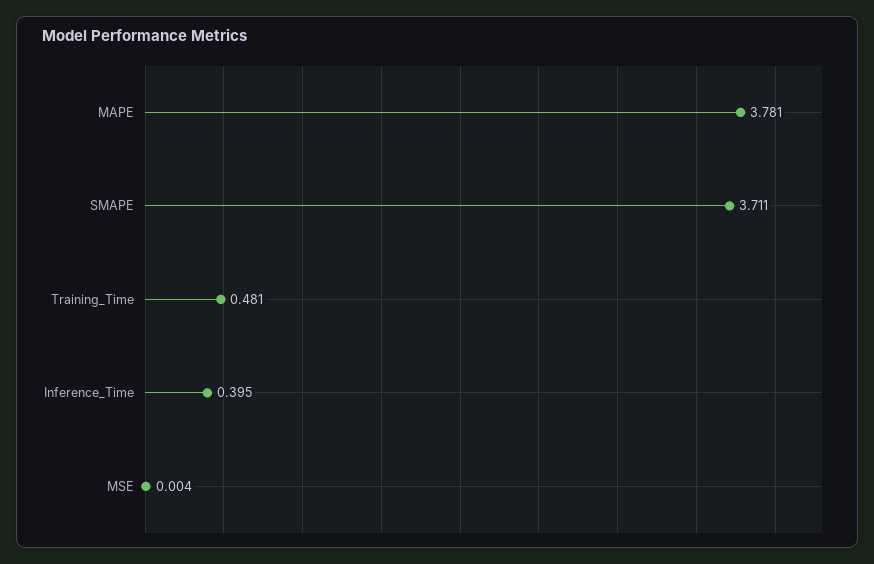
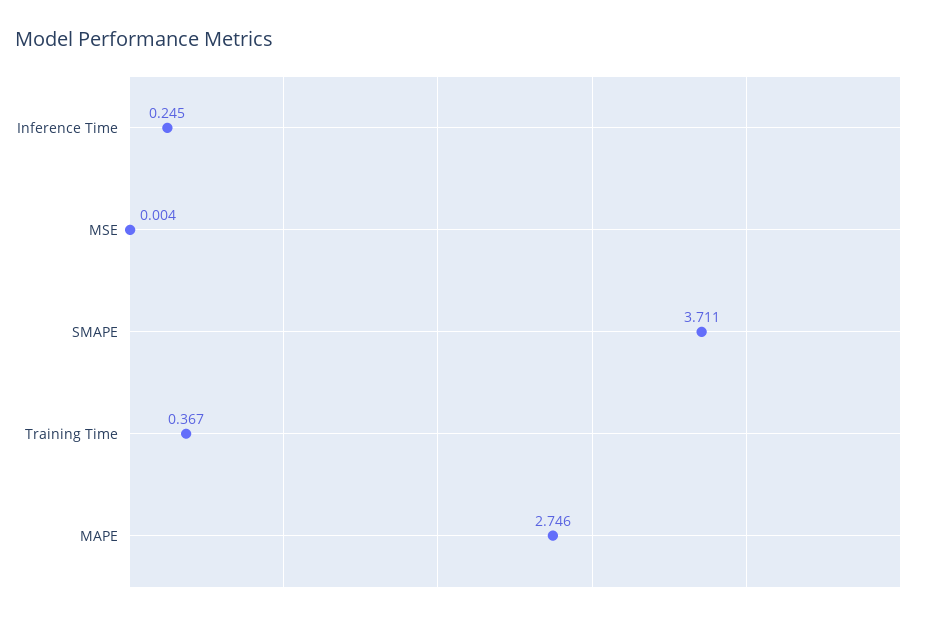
MAPE: 3.781 -> 2.746
Training_Time: 0.481 -> 0.367
Inference_Time: 0.395 -> 0.245

